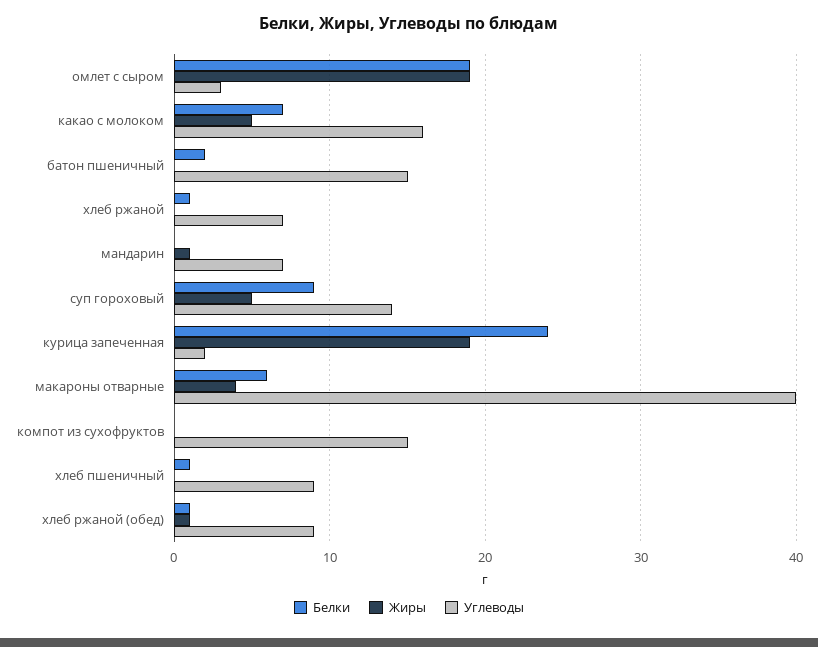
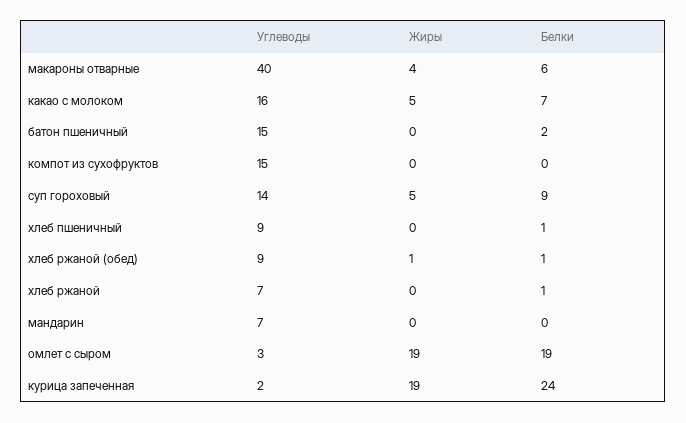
Жиры, мандарин: 1 -> 0

